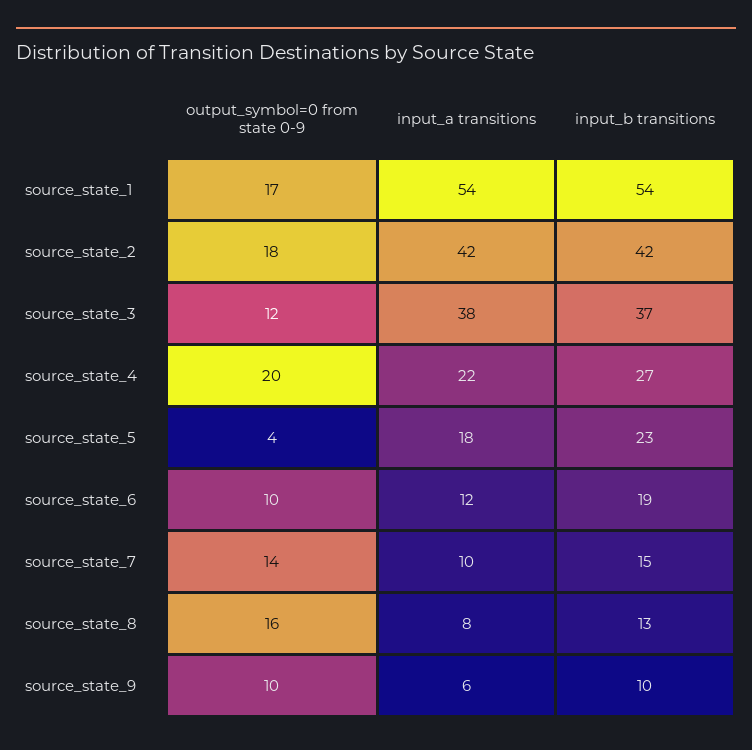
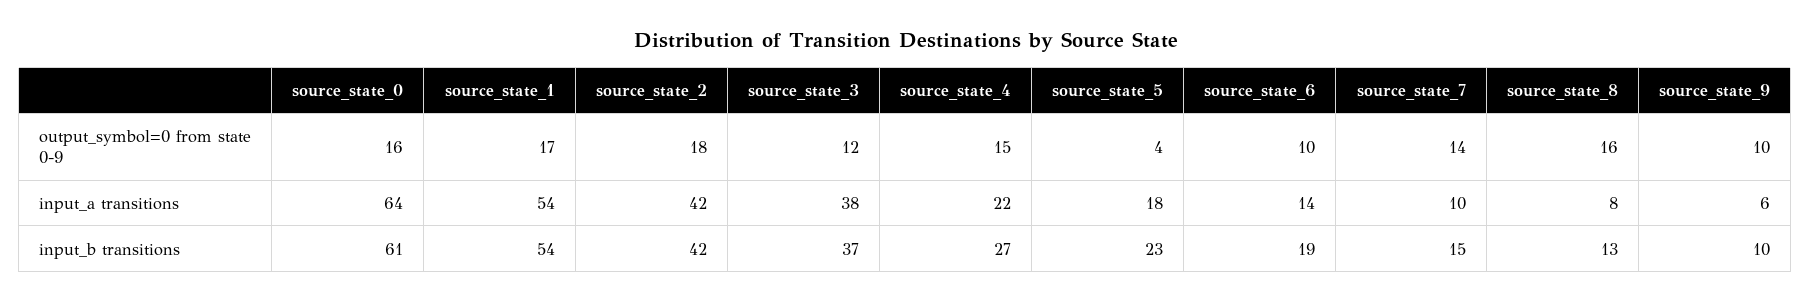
output_symbol=0 from state 0-9, source_state_4: 20 -> 15
input_a transitions, source_state_6: 12 -> 14
output_symbol=0 from state 0-9, source_state_0: none -> 16
input_a transitions, source_state_0: none -> 64
input_b transitions, source_state_0: none -> 61

